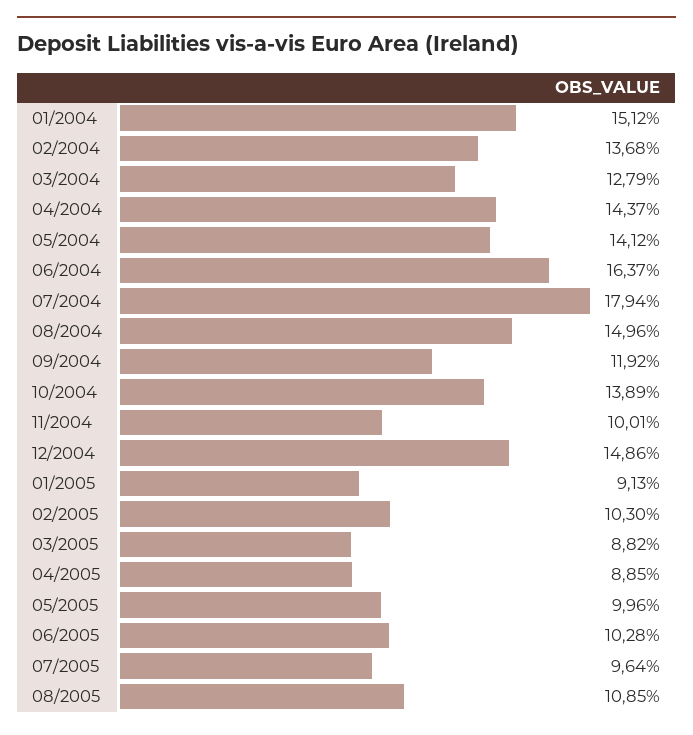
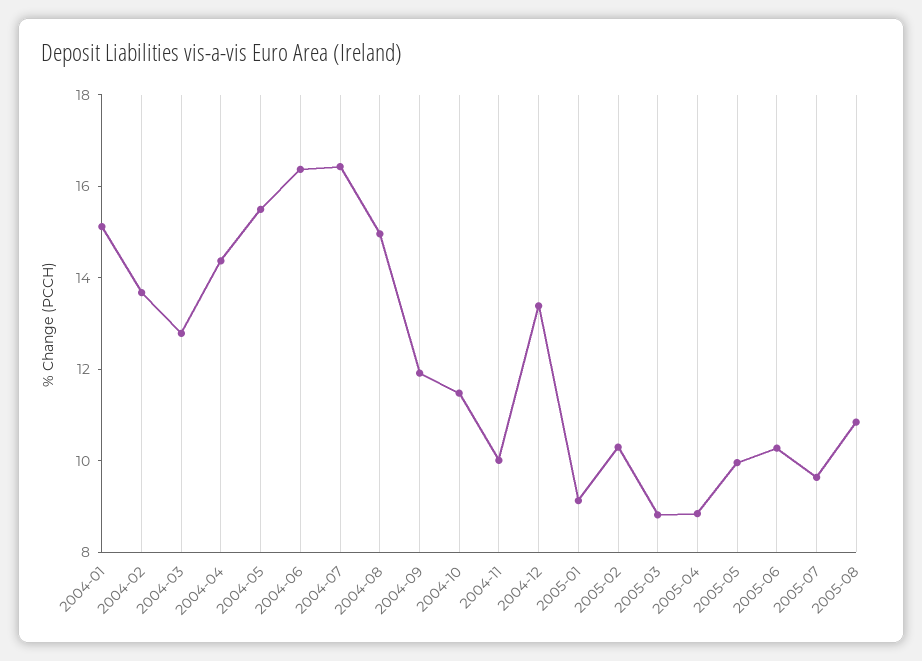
05/2004: 14.12 -> 15.5
07/2004: 17.94 -> 16.5
10/2004: 13.89 -> 11.5
12/2004: 14.86 -> 13.5

